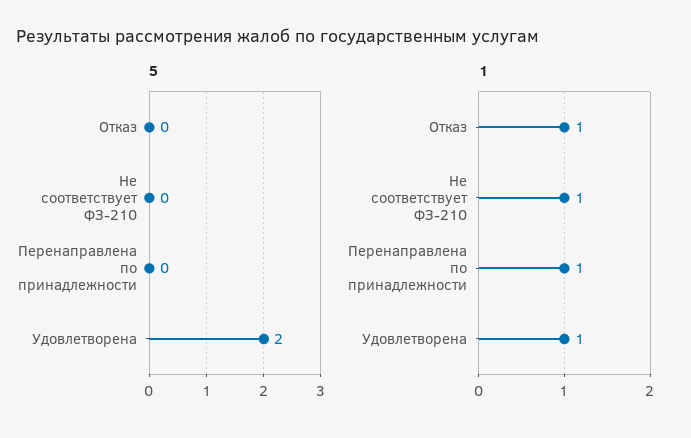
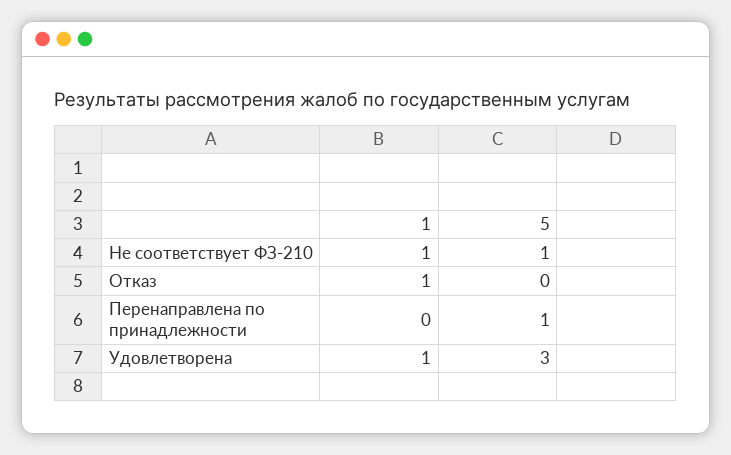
5, Не соответствует ФЗ-210: 0 -> 1
5, Перенаправлена по принадлежности: 0 -> 1
5, Удовлетворена: 2 -> 3
1, Перенаправлена по принадлежности: 1 -> 0

